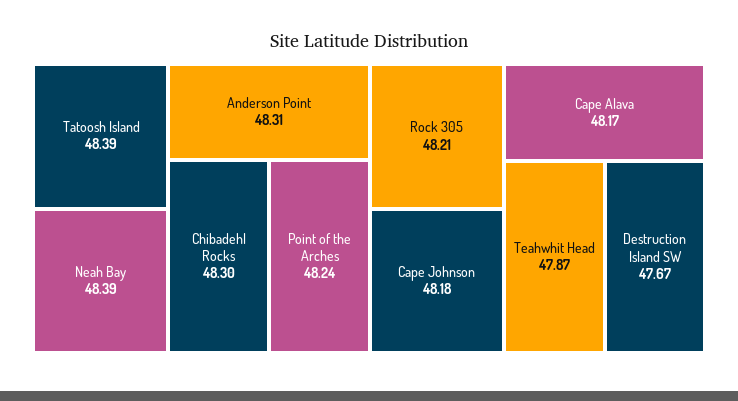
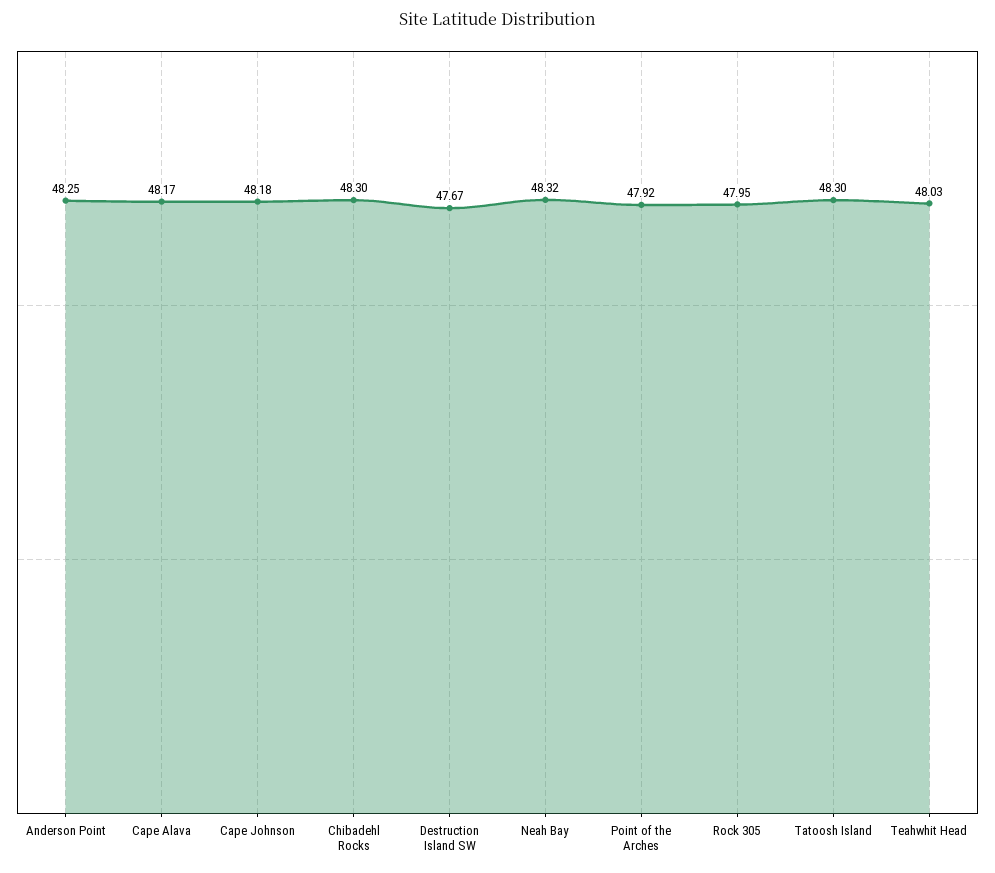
Tatoosh Island: 48.39 -> 48.3
Neah Bay: 48.39 -> 48.32
Anderson Point: 48.31 -> 48.25
Point of the Arches: 48.24 -> 47.92
Rock 305: 48.21 -> 47.95
Teahwhit Head: 47.87 -> 48.03

